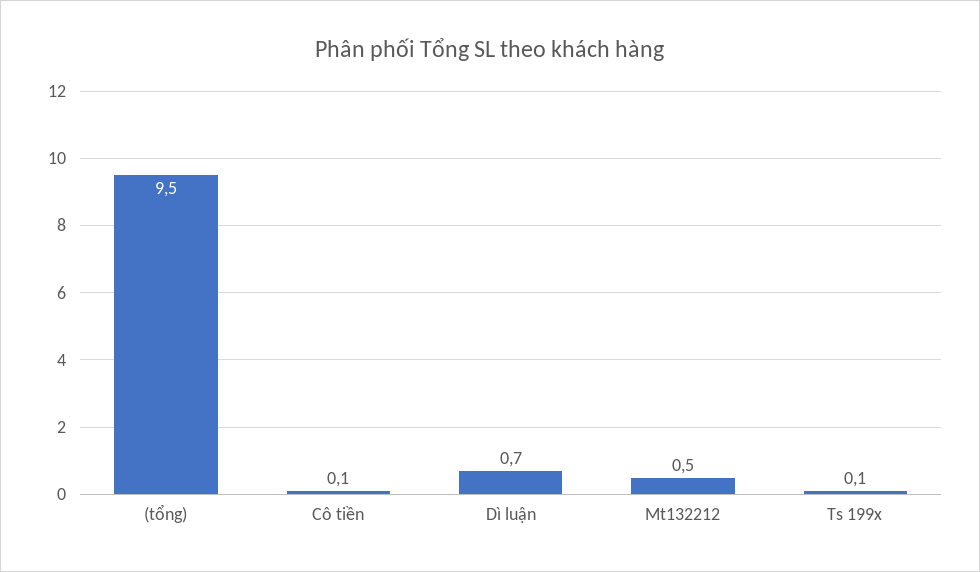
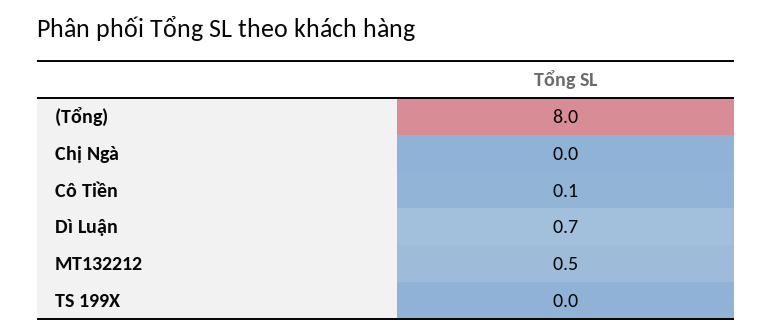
(tổng): 9.5 -> 8
Ts 199x: 0.1 -> 0
Chị Ngà: none -> 0

